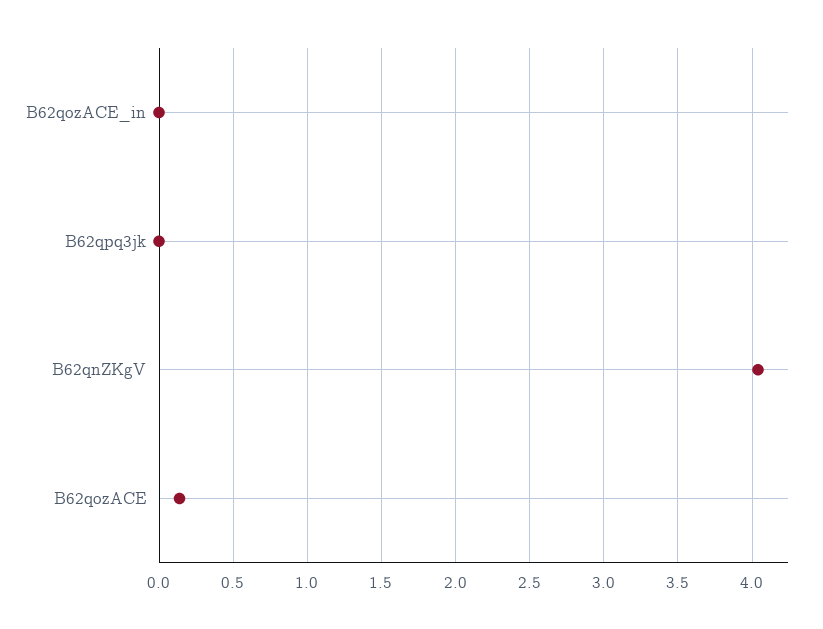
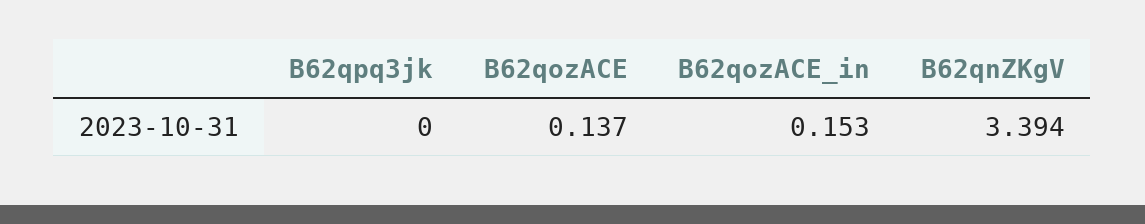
B62qozACE_in: 0 -> 0.153
B62qnZKgV: 4.05 -> 3.394

